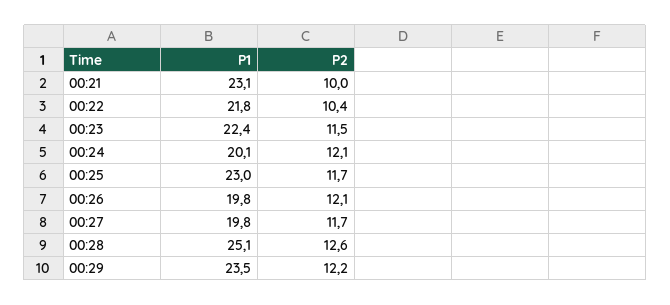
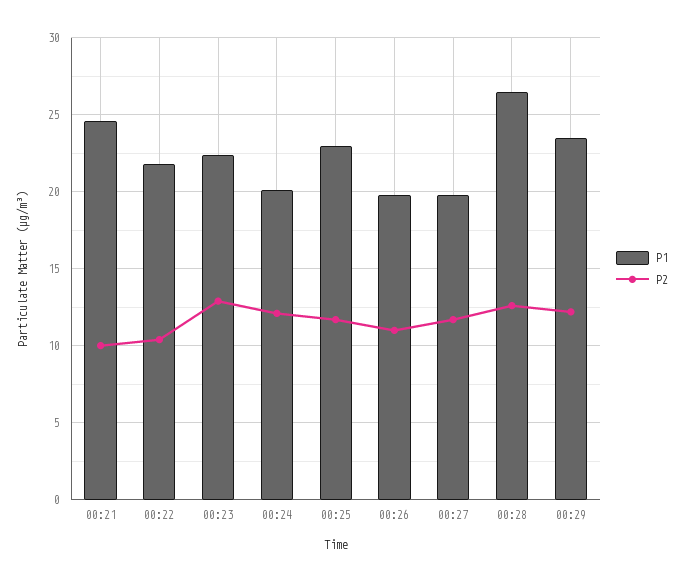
P1, 00:21: 23.1 -> 24.5
P2, 00:23: 11.5 -> 13
P2, 00:26: 12.1 -> 11
P1, 00:28: 25.1 -> 26.5

